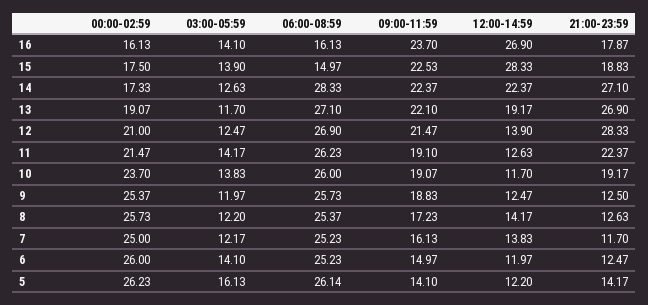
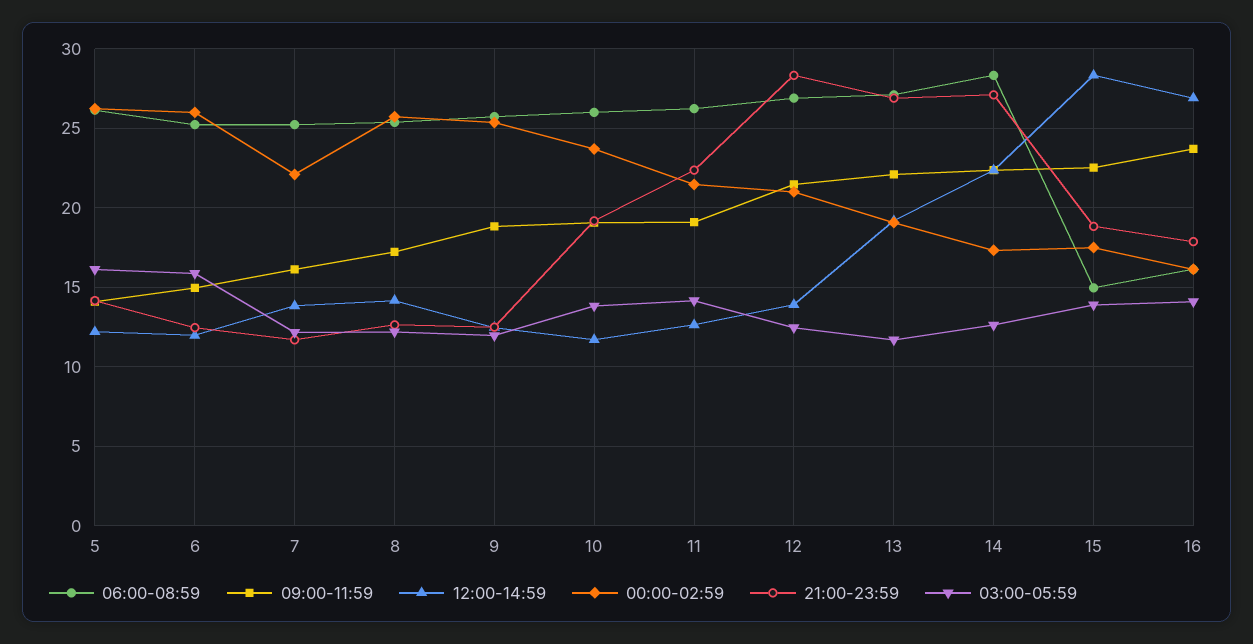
00:00-02:59, 7: 25 -> 22
03:00-05:59, 6: 14.1 -> 16

